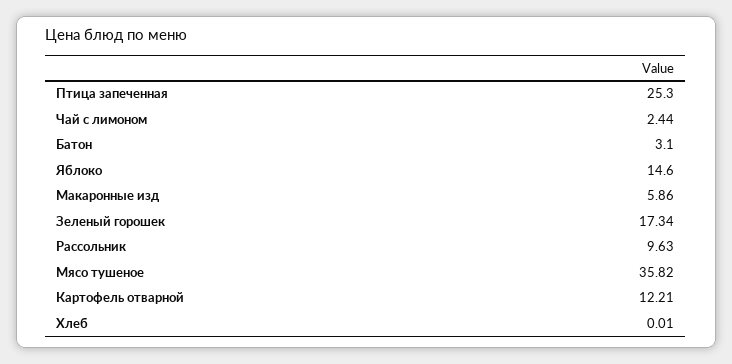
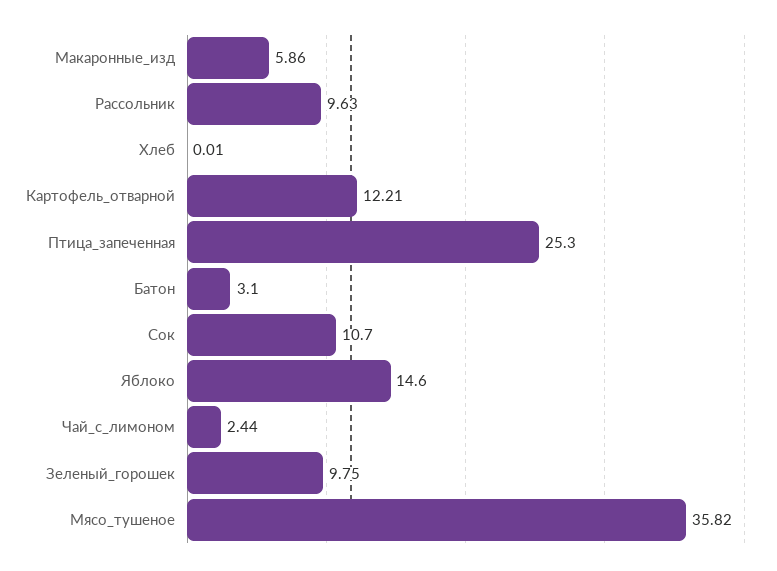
Зеленый горошек: 17.34 -> 9.75
Сок: none -> 10.7

